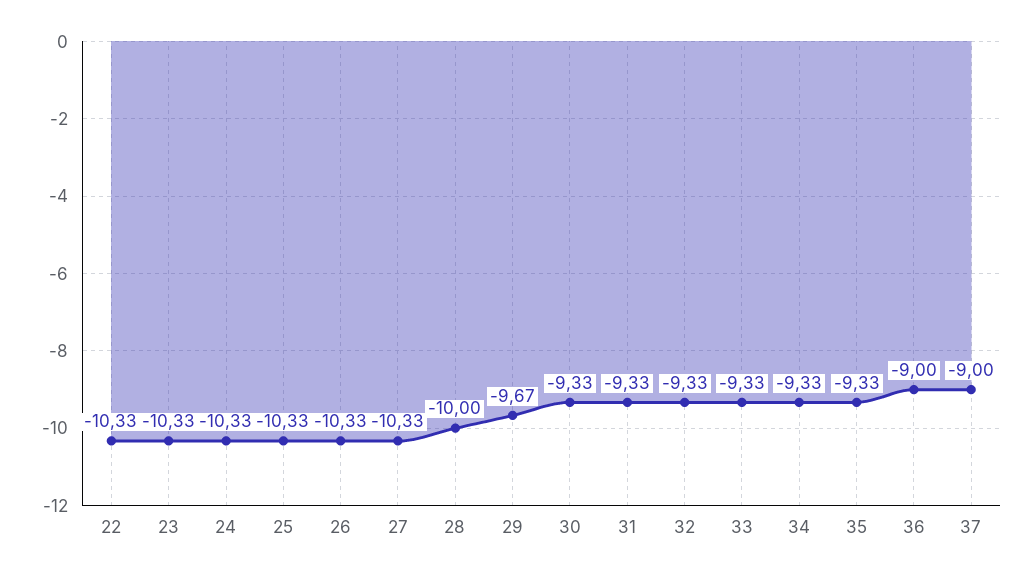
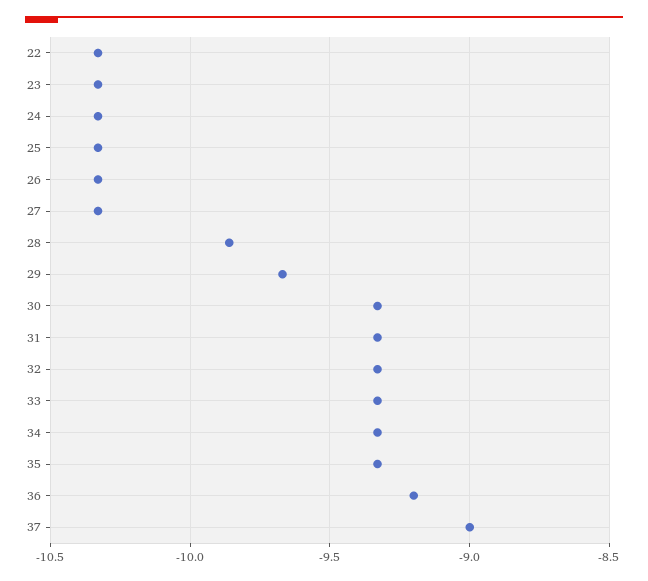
28: -10 -> -9.85
36: -9 -> -9.2

